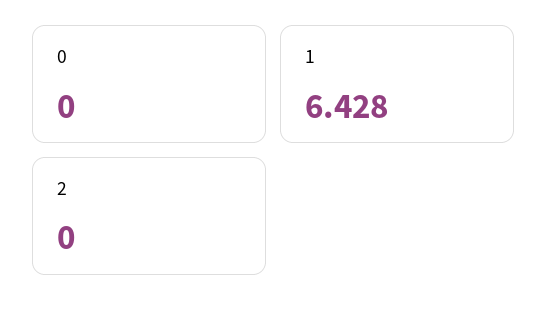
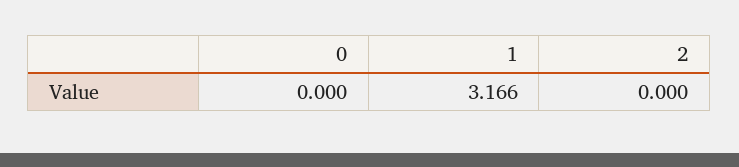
1: 6.428 -> 3.166

